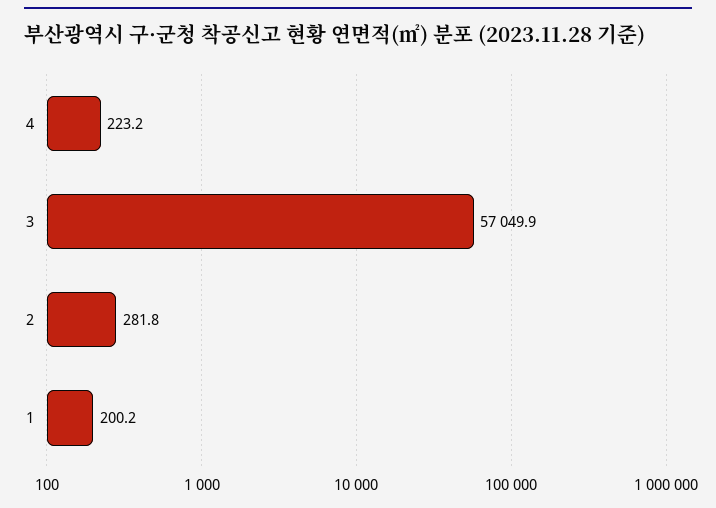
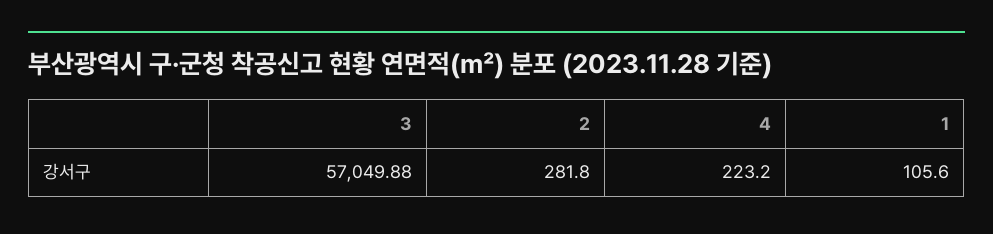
1: 200.2 -> 105.6

